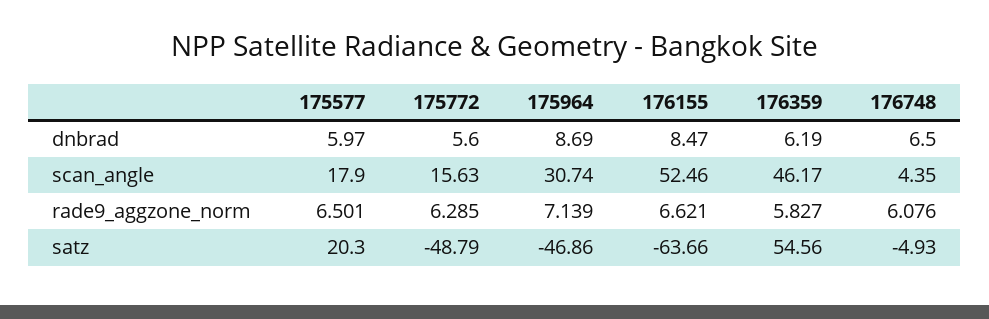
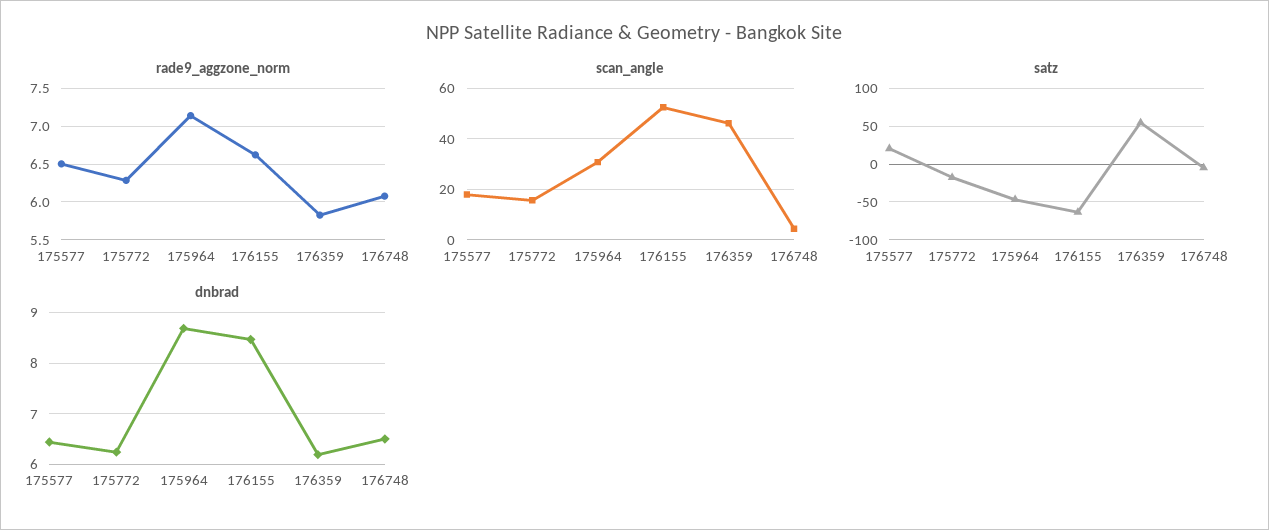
dnbrad, 175577: 5.97 -> 6.4
dnbrad, 175772: 5.6 -> 6.2
satz, 175772: -48.79 -> -20

